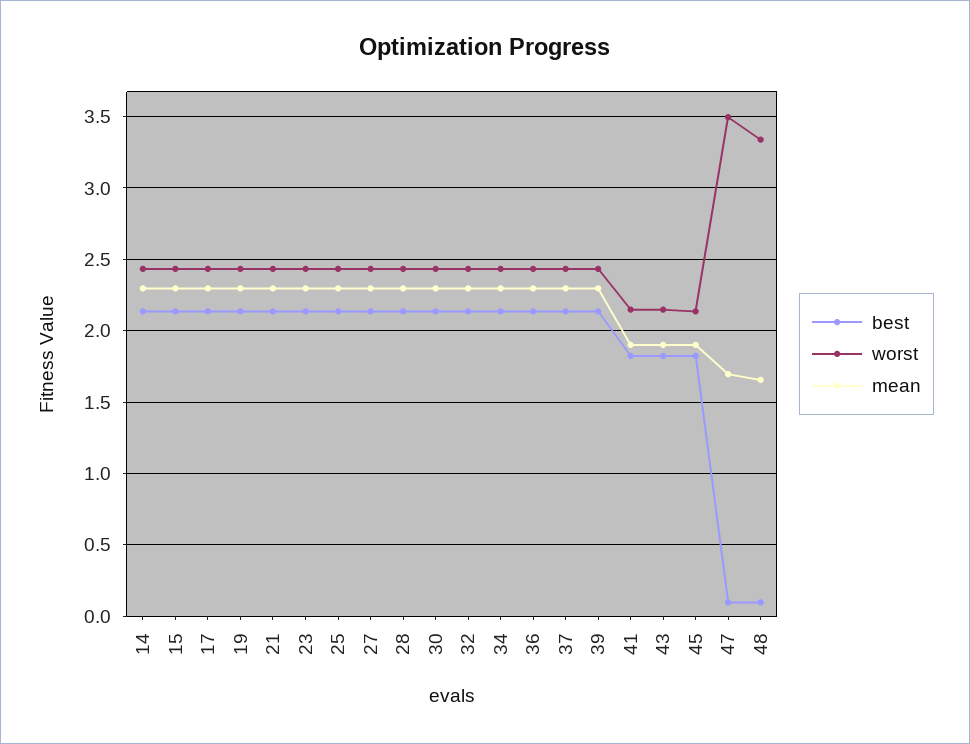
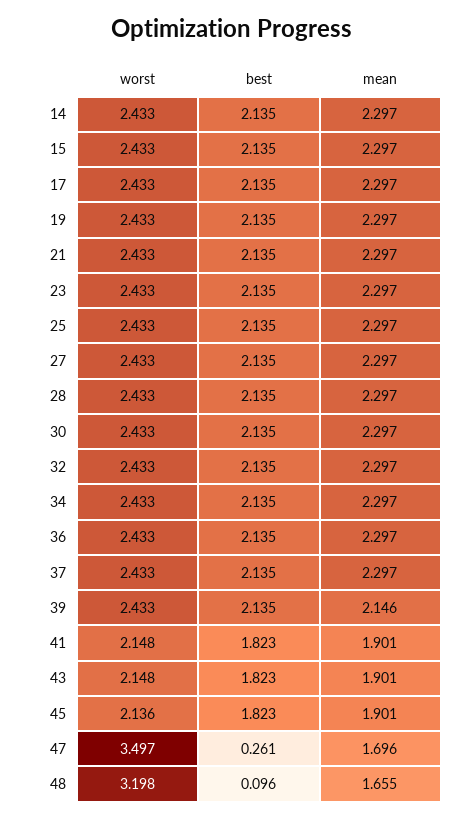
mean, 39: 2.3 -> 2.146
best, 47: 0.1 -> 0.261
worst, 48: 3.35 -> 3.198

